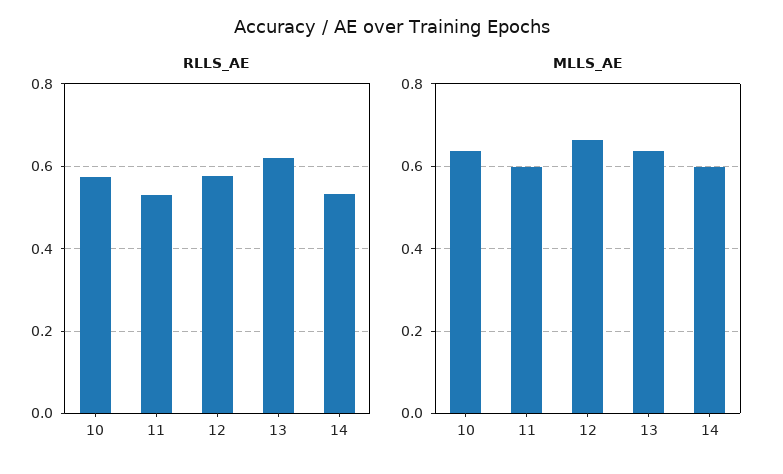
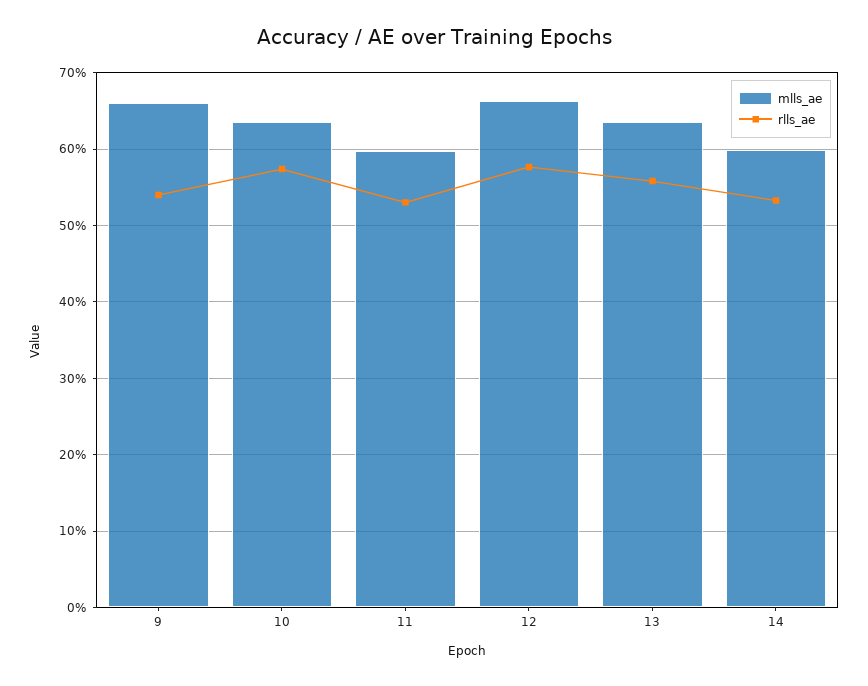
RLLS_AE, 13: 0.62 -> 0.56
MLLS_AE, 9: none -> 0.66
RLLS_AE, 9: none -> 0.54

